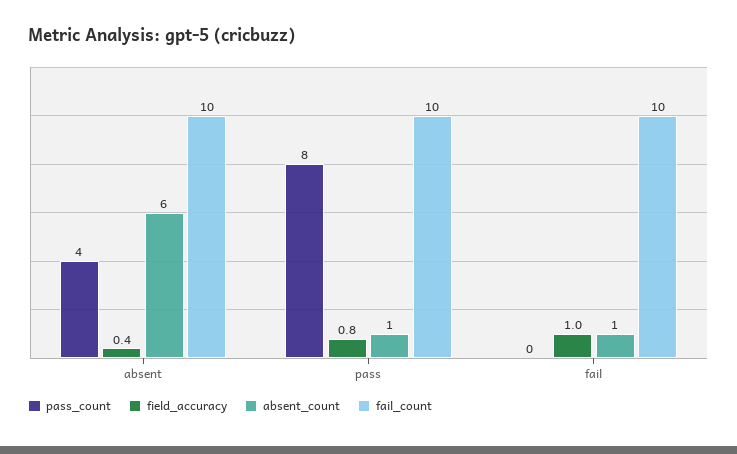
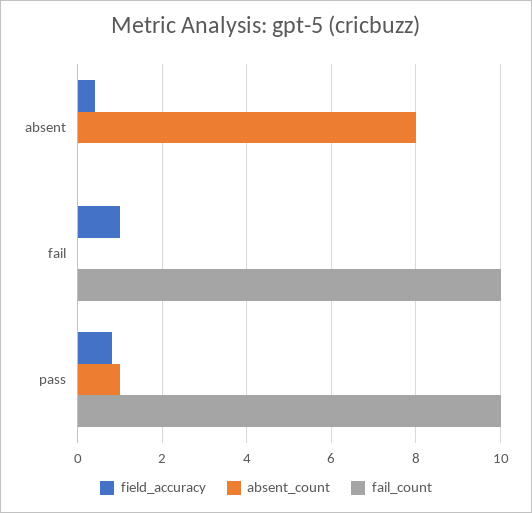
pass_count, absent: 4 -> none
absent_count, absent: 6 -> 8
fail_count, absent: 10 -> 0
pass_count, pass: 8 -> none
pass_count, fail: 0 -> none
absent_count, fail: 1 -> 0

